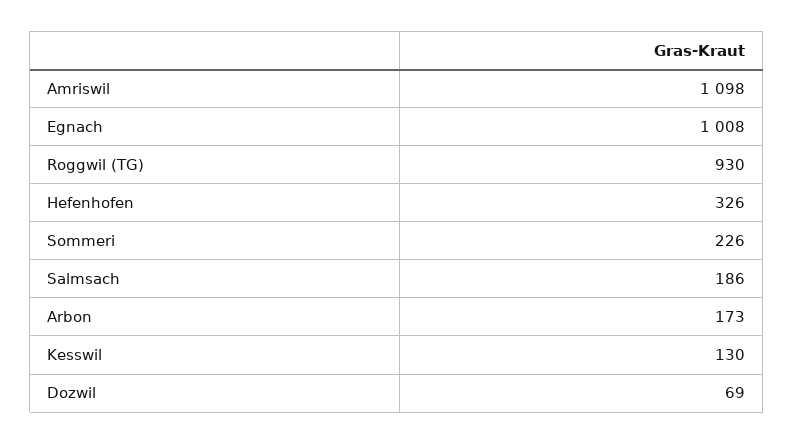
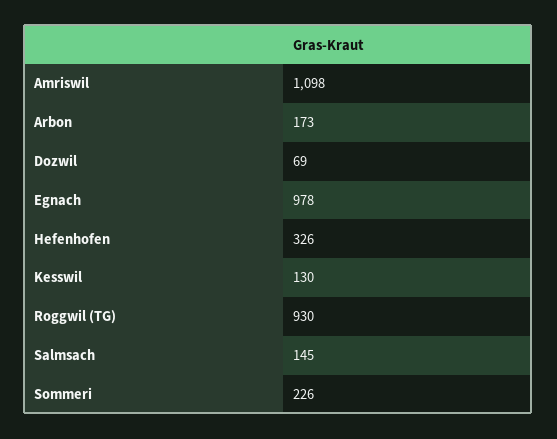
Egnach: 1008 -> 978
Salmsach: 186 -> 145

